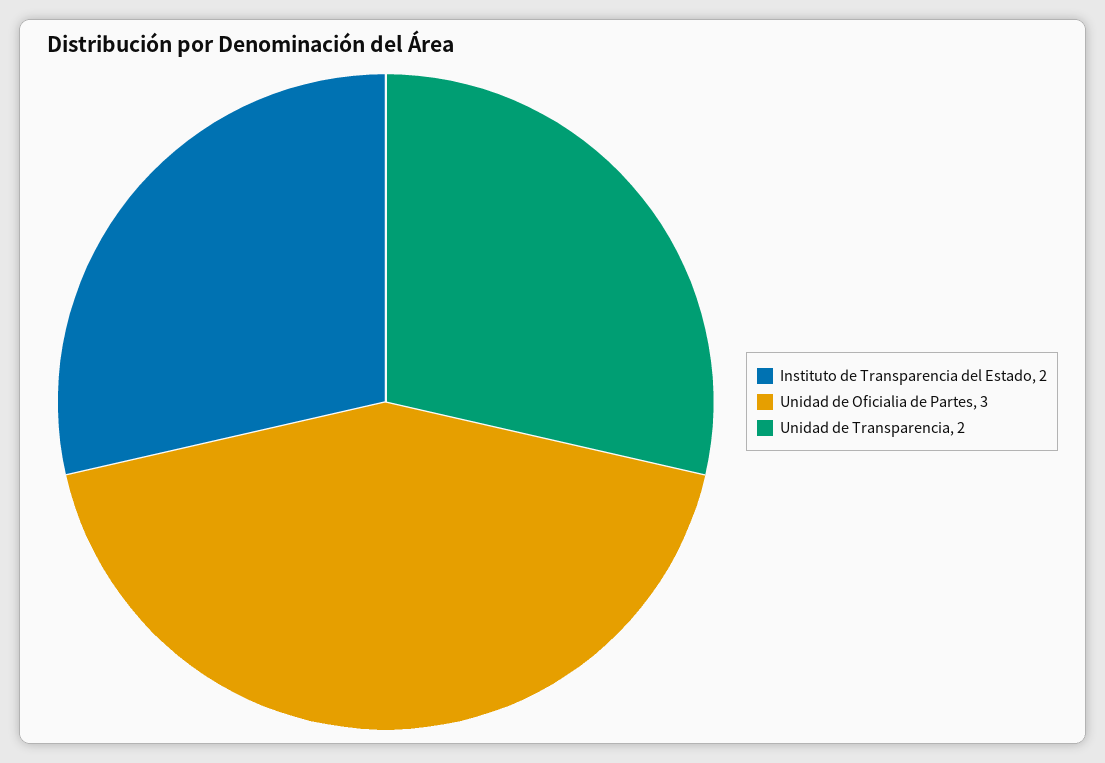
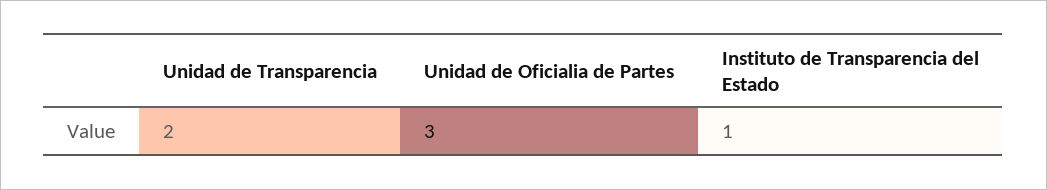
Instituto de Transparencia del Estado: 2 -> 1

